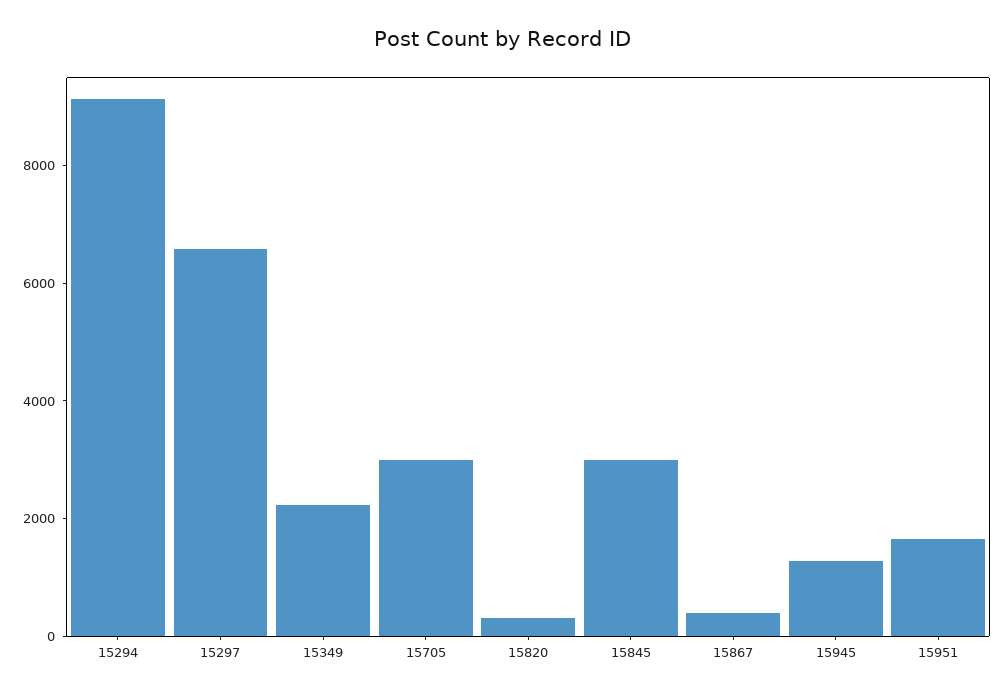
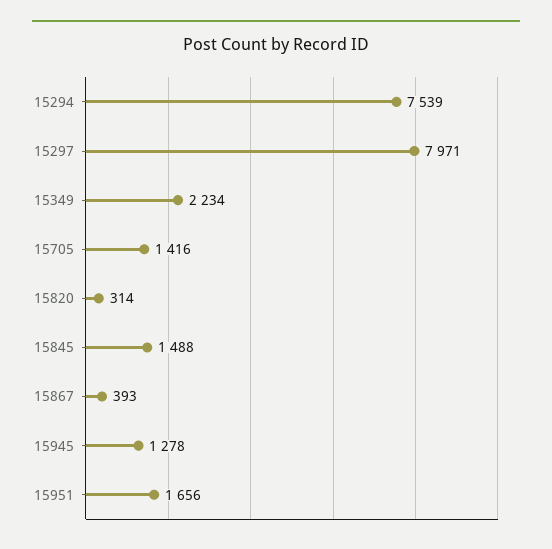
15294: 9000 -> 7539
15297: 6500 -> 7971
15705: 3000 -> 1416
15845: 3000 -> 1488

